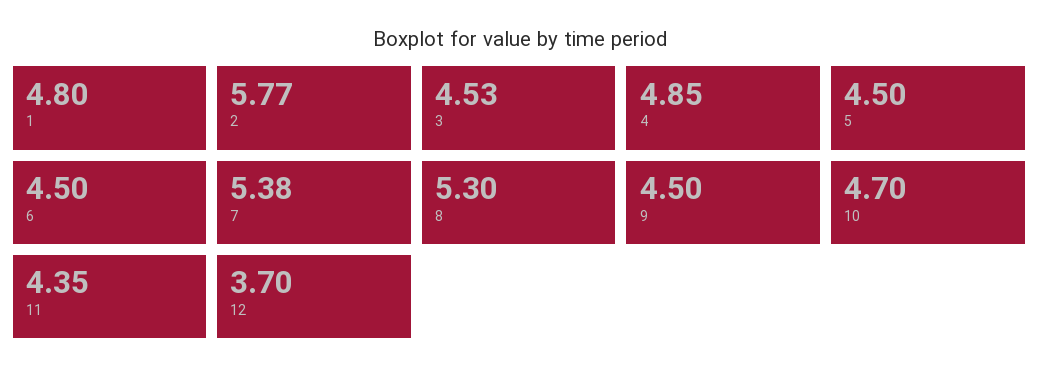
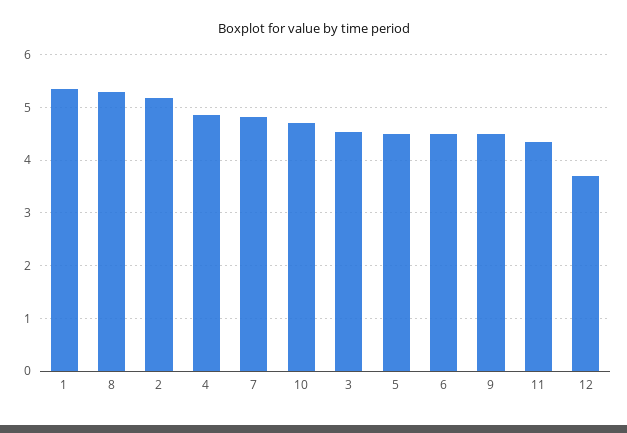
1: 4.8 -> 5.4
2: 5.77 -> 5.2
7: 5.38 -> 4.8

